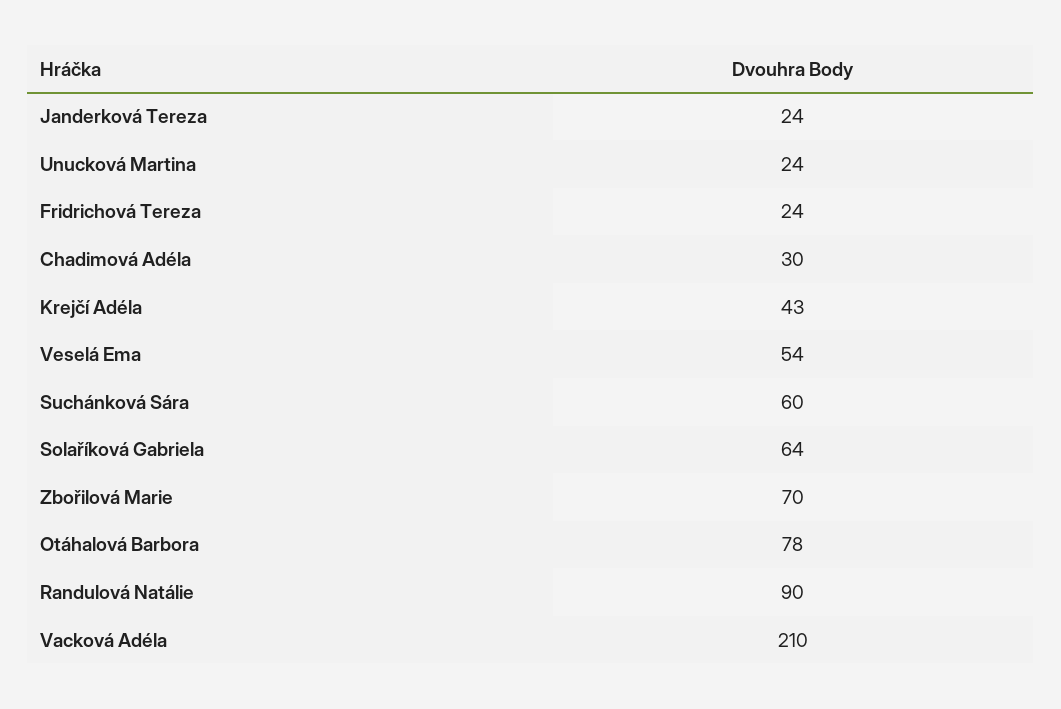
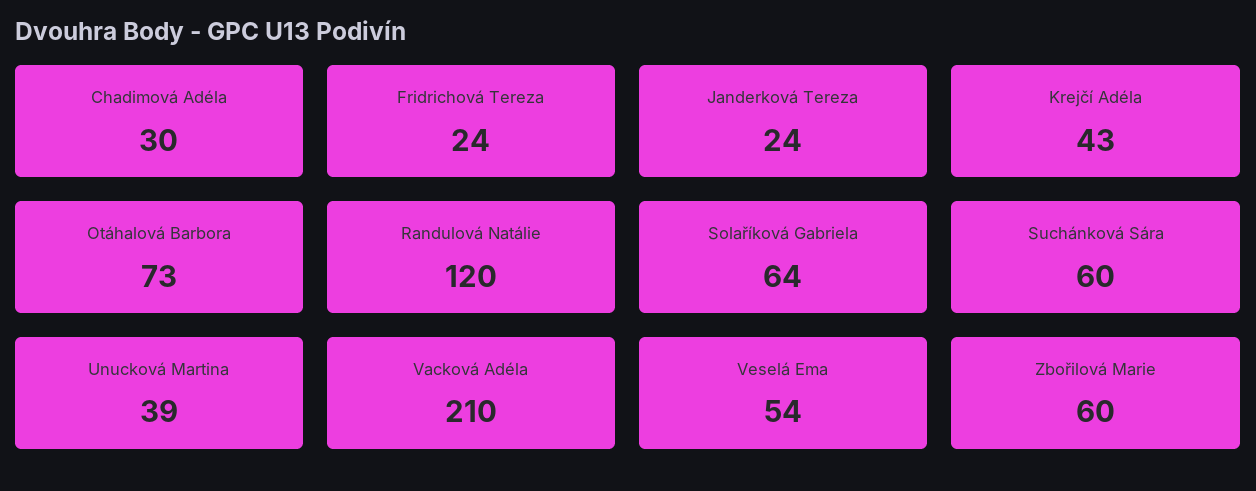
Unucková Martina: 24 -> 39
Zbořilová Marie: 70 -> 60
Otáhalová Barbora: 78 -> 73
Randulová Natálie: 90 -> 120

